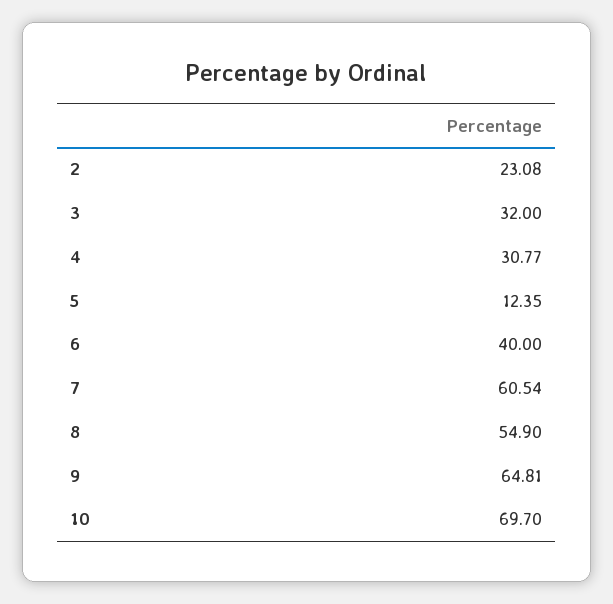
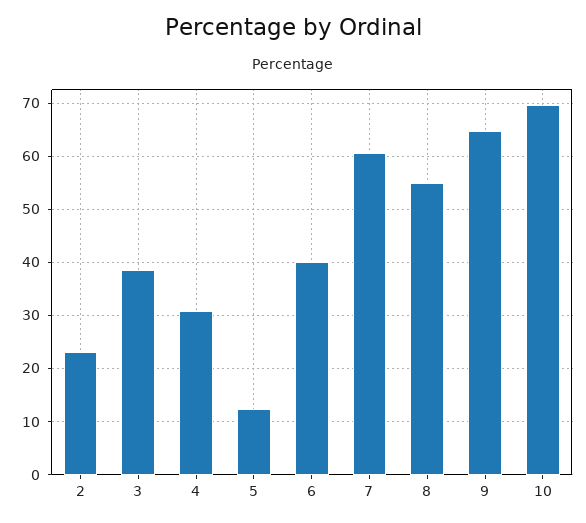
3: 32 -> 38

